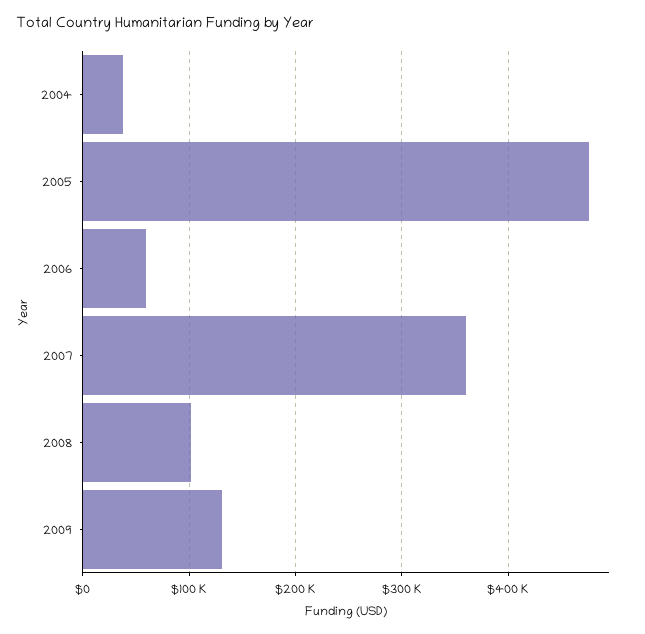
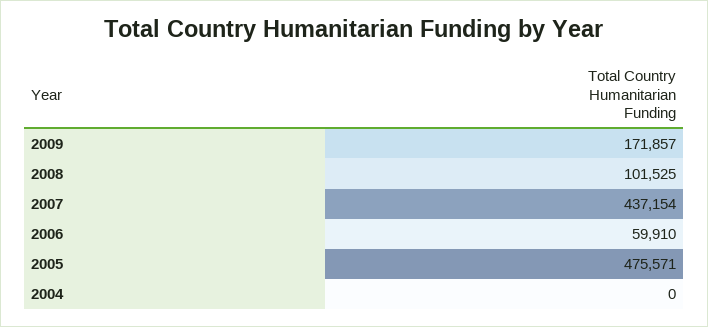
2004: 40000 -> 0
2007: 360000 -> 437154
2009: 130000 -> 171857

